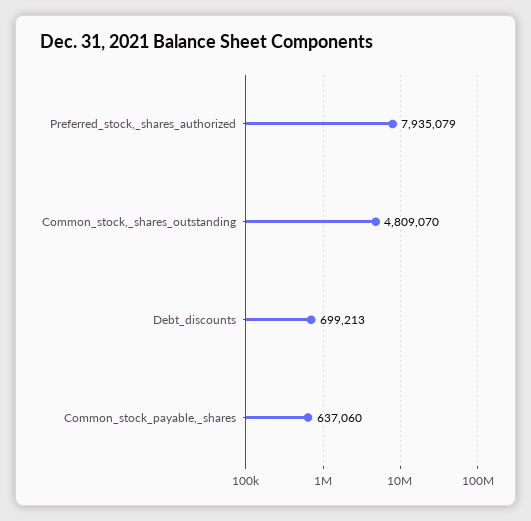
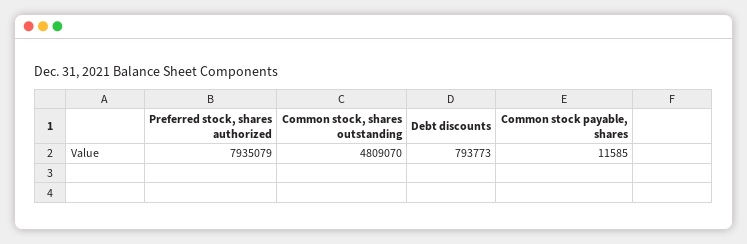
Debt_discounts: 699213 -> 793773
Common_stock_payable,_shares: 637060 -> 11585

